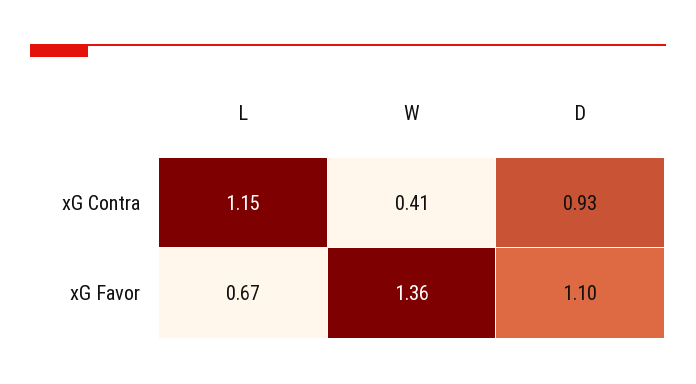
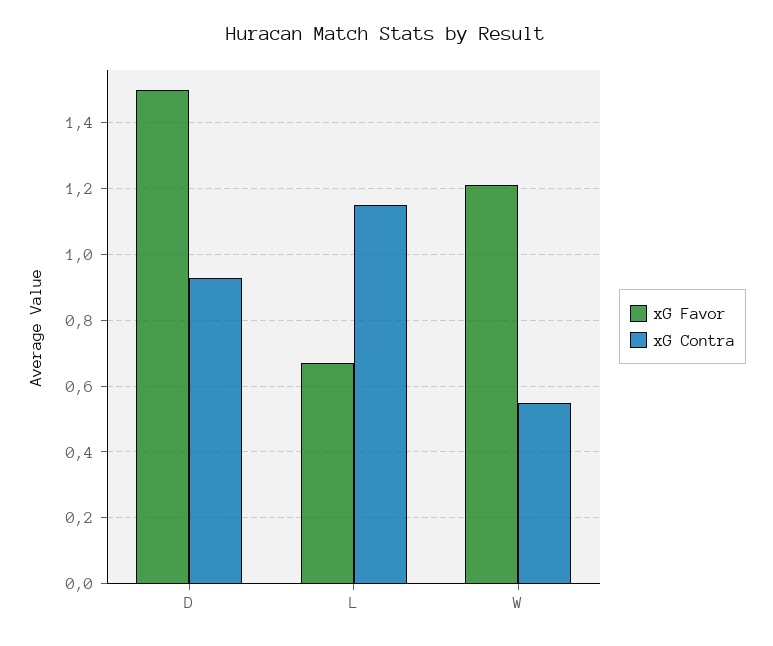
xG Contra, W: 0.41 -> 0.55
xG Favor, W: 1.36 -> 1.2
xG Favor, D: 1.1 -> 1.5

